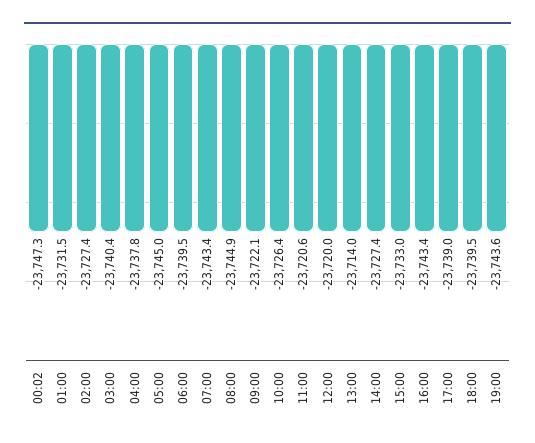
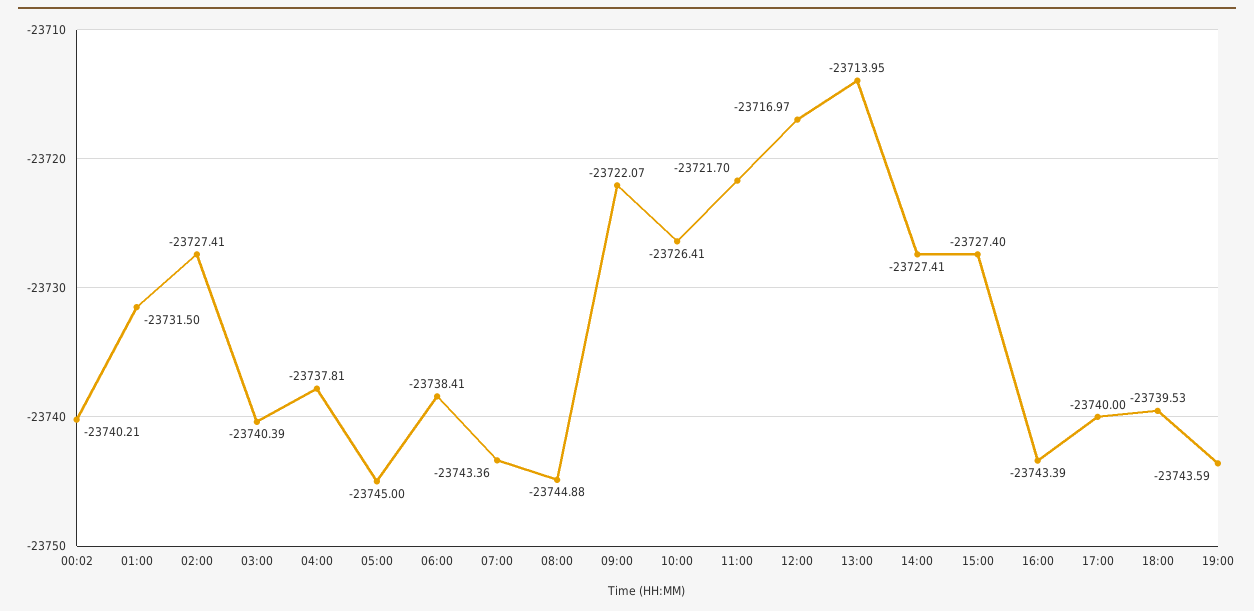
00:02: -23747.3 -> -23740.21
06:00: -23739.5 -> -23738.41
11:00: -23720.6 -> -23721.7
12:00: -23720 -> -23716.97
15:00: -23733 -> -23727.4
17:00: -23739 -> -23740

